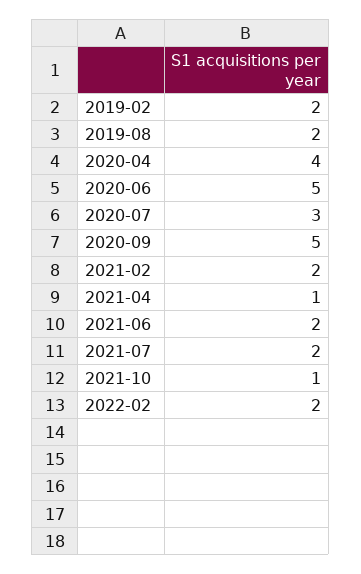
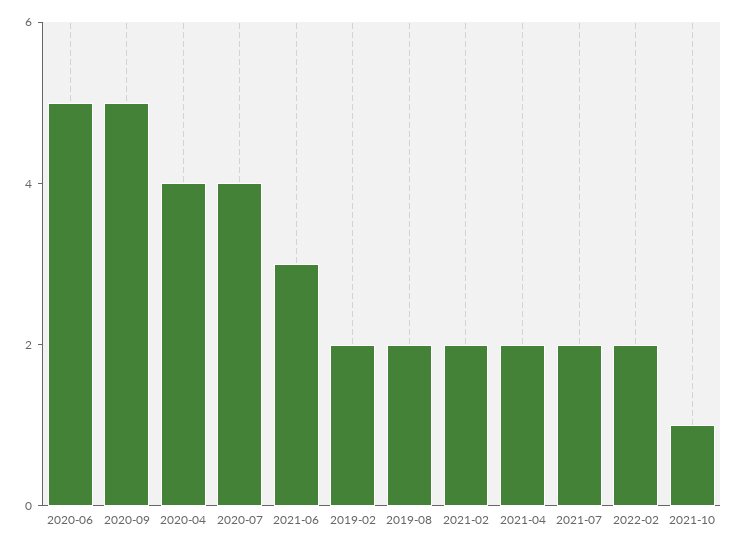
2020-07: 3 -> 4
2021-04: 1 -> 2
2021-06: 2 -> 3

